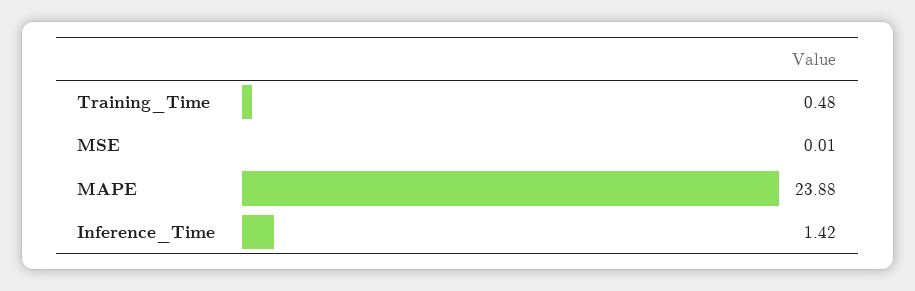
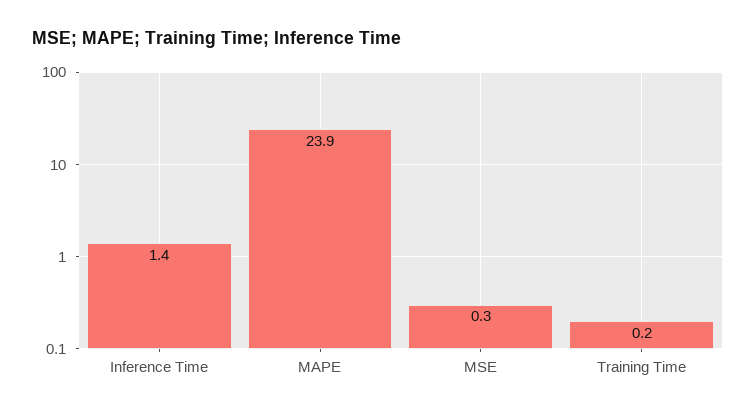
Training_Time: 0.48 -> 0.2
MSE: 0.01 -> 0.3

